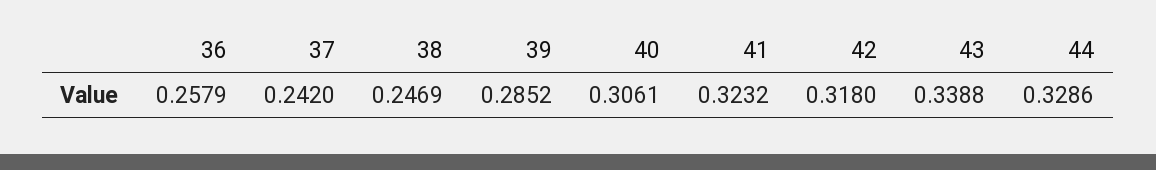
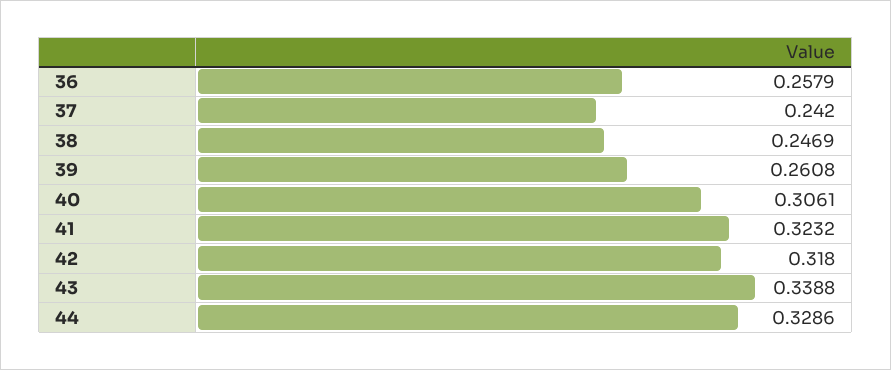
39: 0.2852 -> 0.2608

